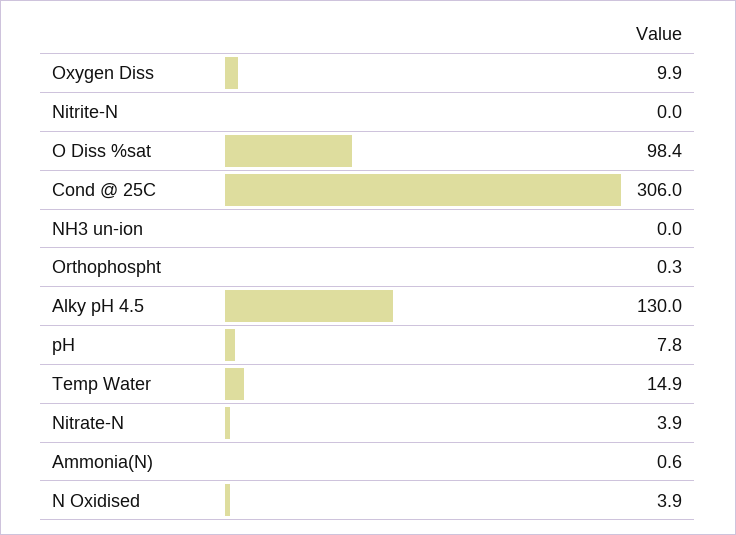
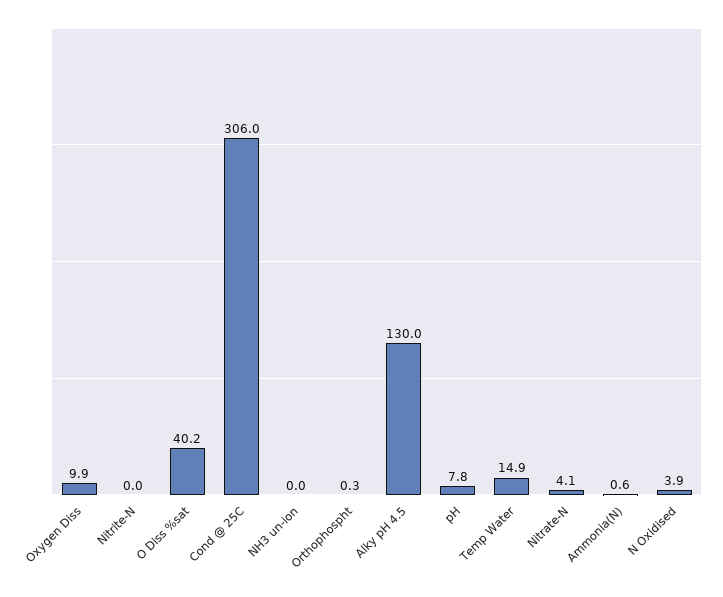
O Diss %sat: 98.4 -> 40.2
Nitrate-N: 3.9 -> 4.1

